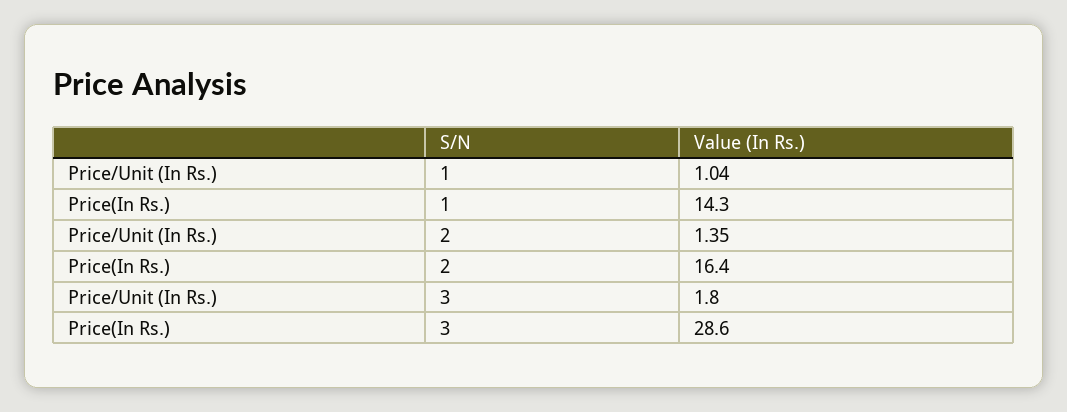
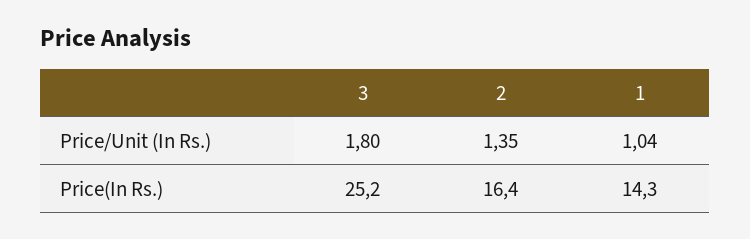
Price(In Rs.), 3: 28.6 -> 25.2

